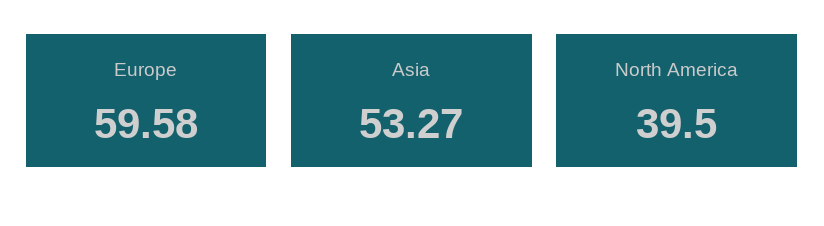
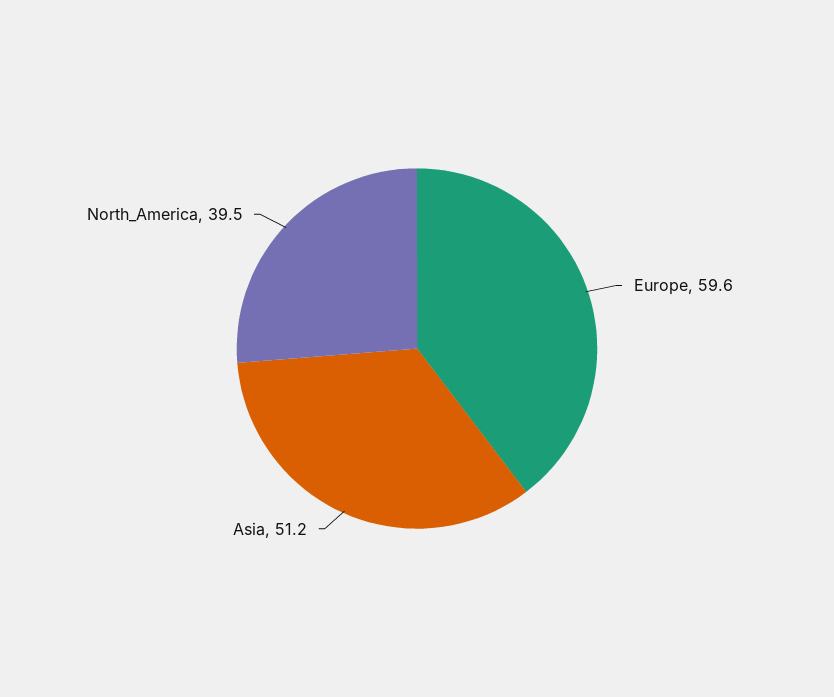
Asia: 53.27 -> 51.2

